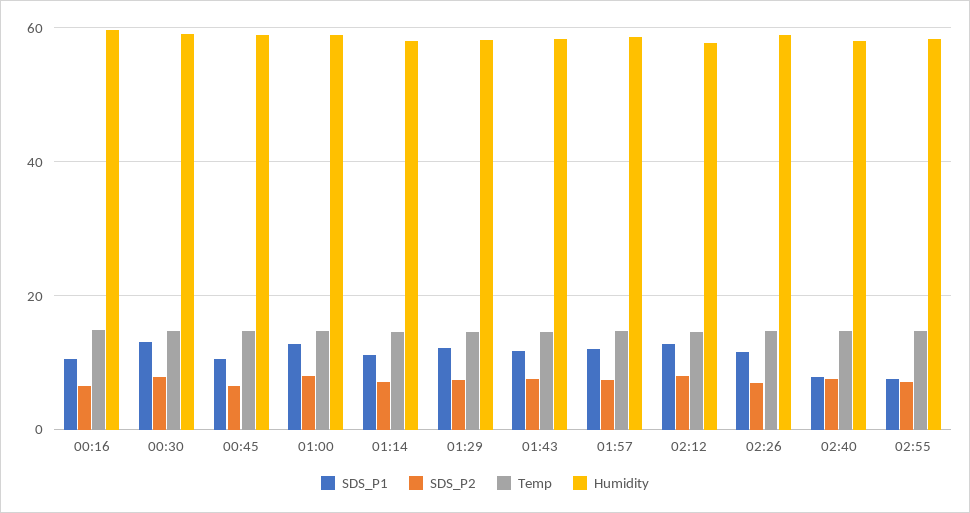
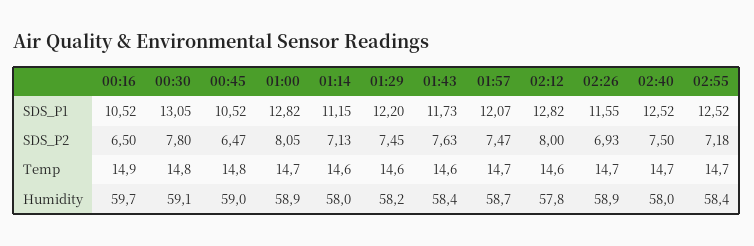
SDS_P1, 02:40: 8 -> 12.52
SDS_P1, 02:55: 8 -> 12.52

